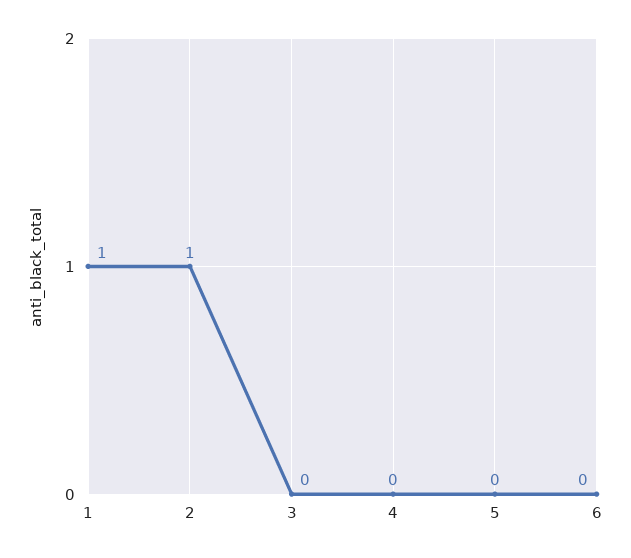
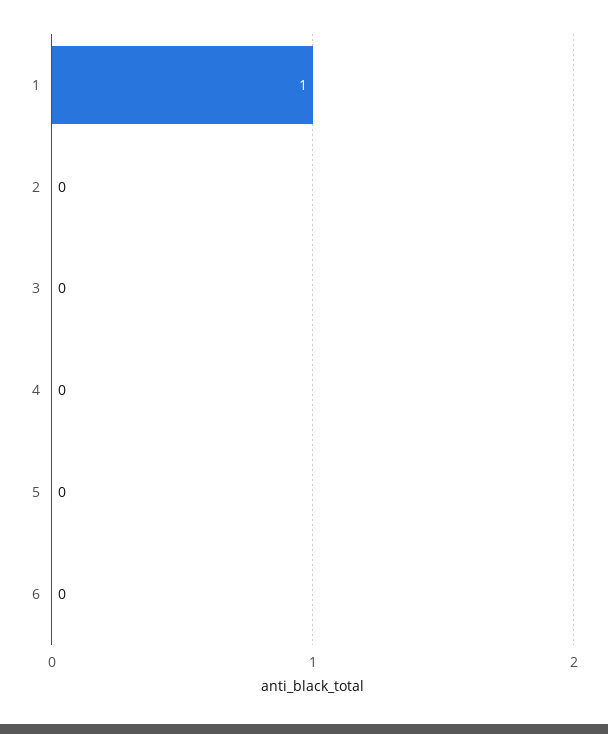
2: 1 -> 0

